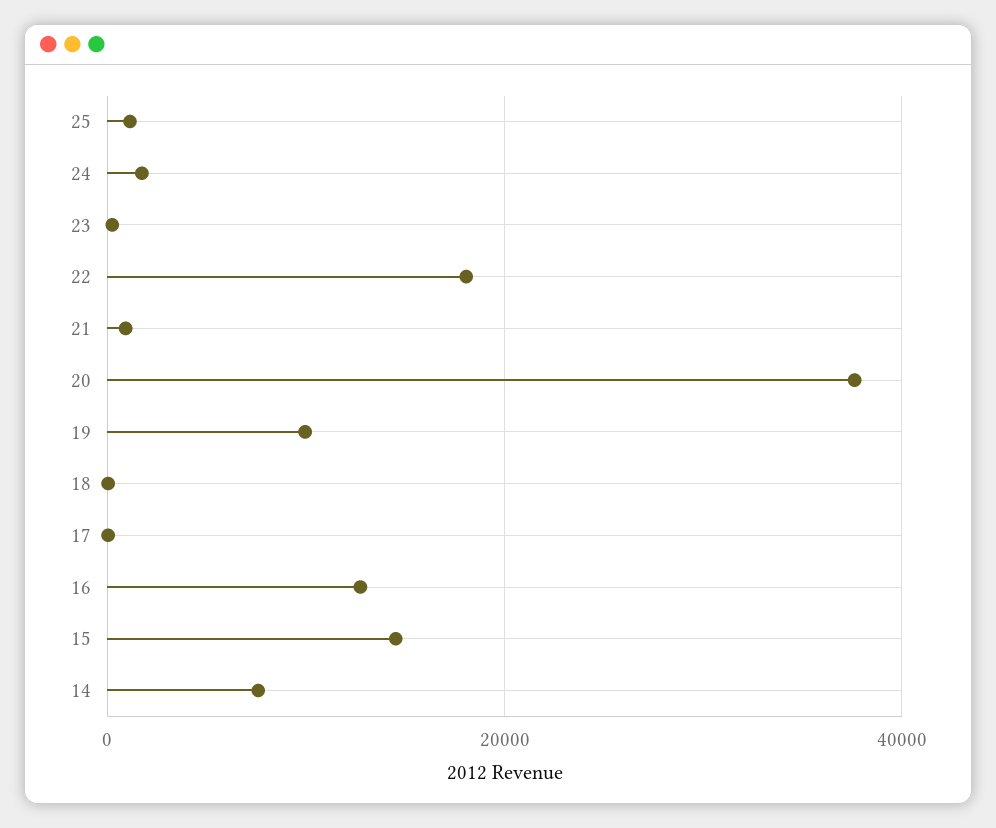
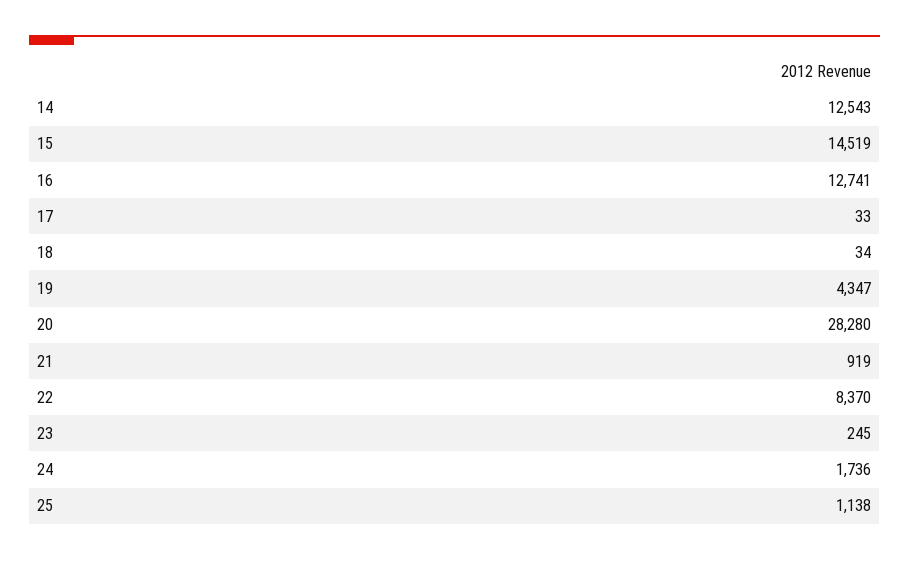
22: 18000 -> 8370
20: 38000 -> 28280
19: 10000 -> 4347
14: 8000 -> 12543

